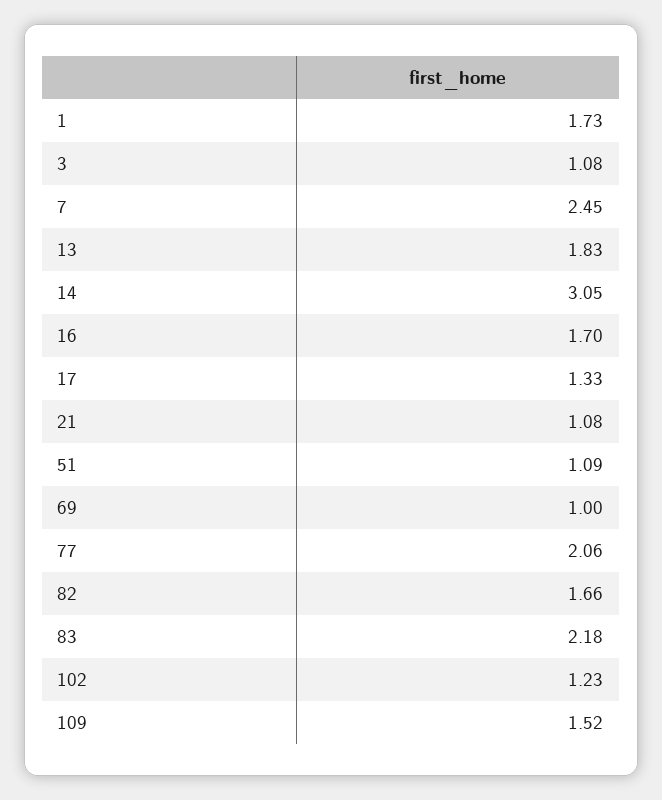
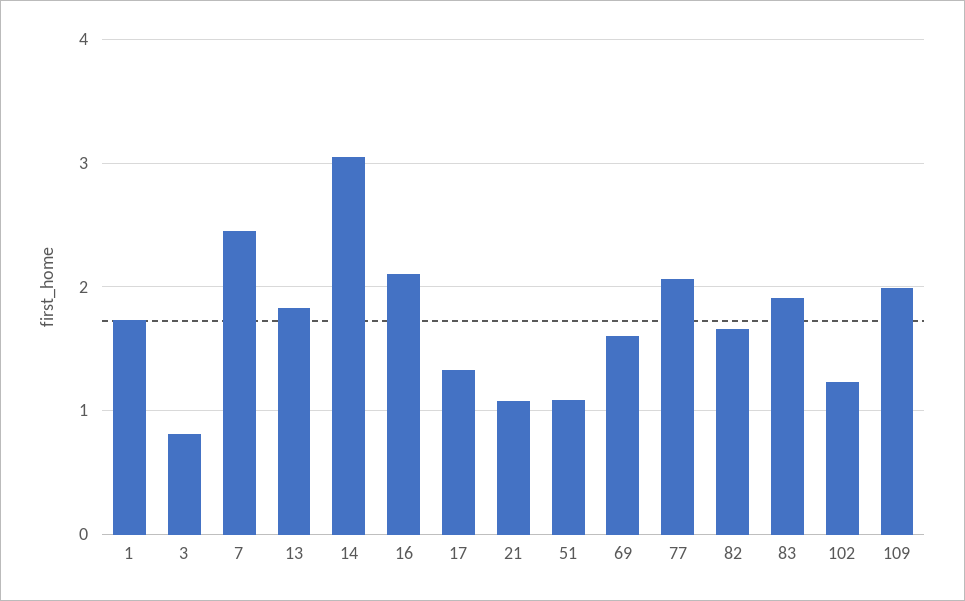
3: 1.08 -> 0.8
16: 1.7 -> 2.1
69: 1 -> 1.6
83: 2.18 -> 1.9
109: 1.52 -> 2

